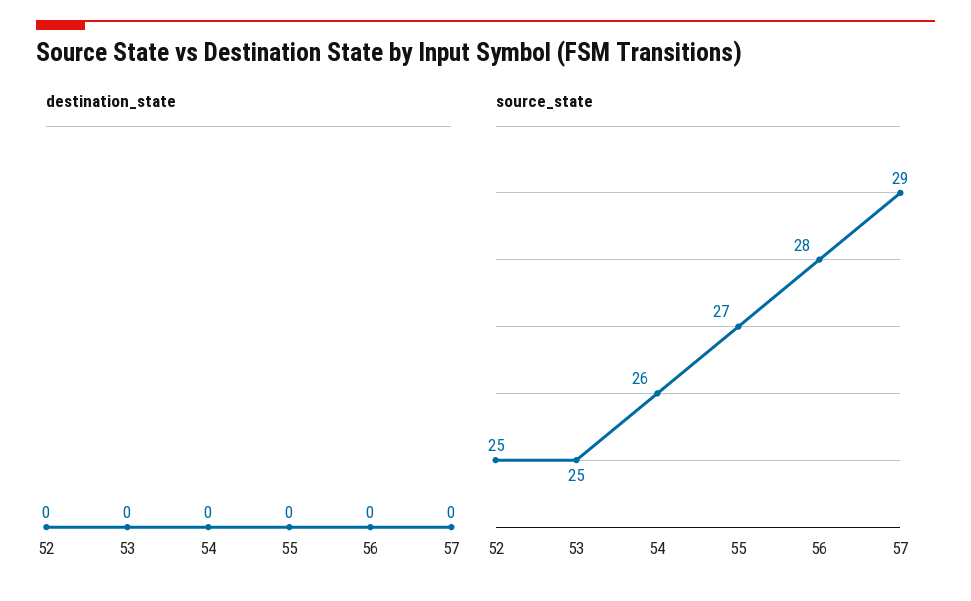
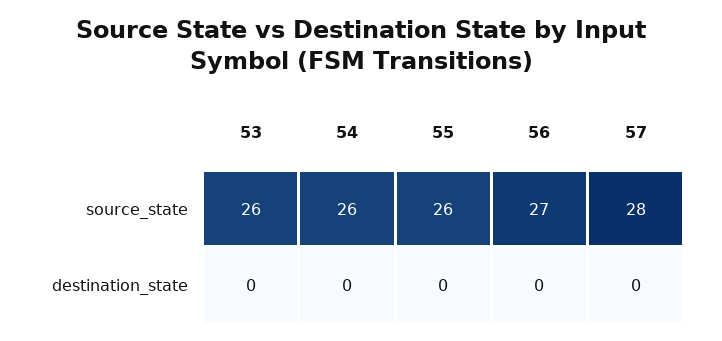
destination_state, 52: 0 -> none
source_state, 52: 25 -> none
source_state, 53: 25 -> 26
source_state, 55: 27 -> 26
source_state, 56: 28 -> 27
source_state, 57: 29 -> 28

